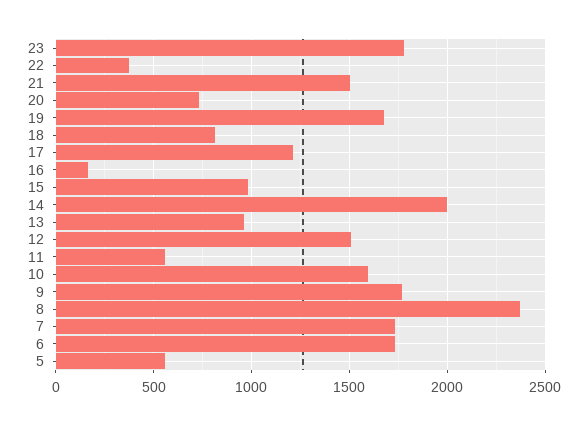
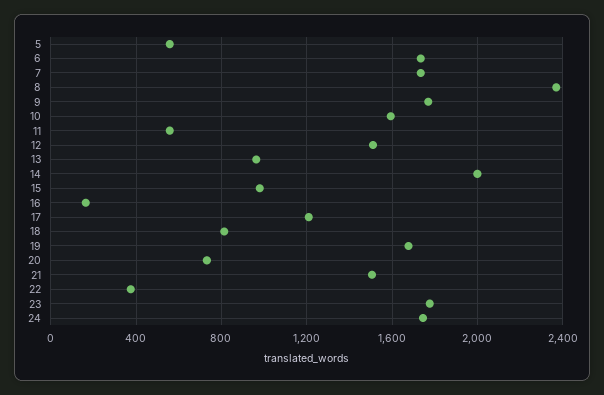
24: none -> 1750

